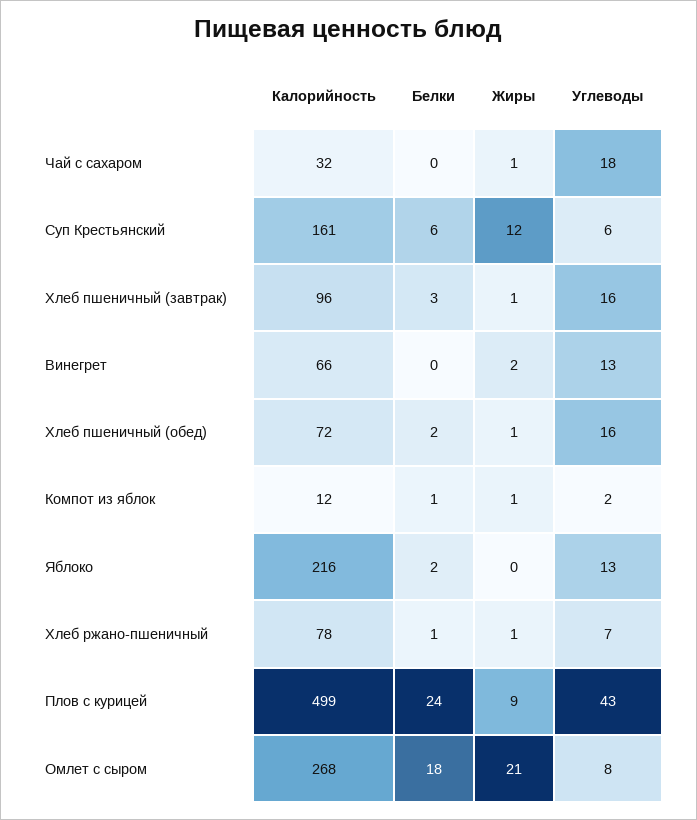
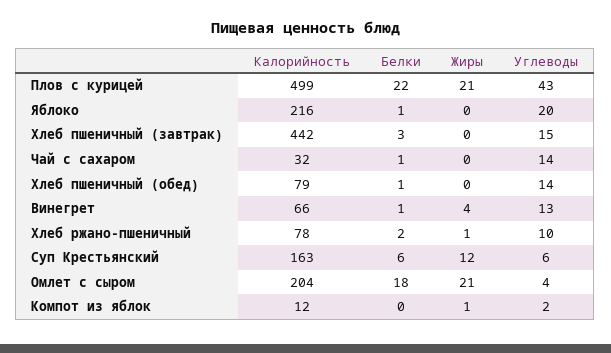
Белки, Чай с сахаром: 0 -> 1
Жиры, Чай с сахаром: 1 -> 0
Углеводы, Чай с сахаром: 18 -> 14
Калорийность, Суп Крестьянский: 161 -> 163
Калорийность, Хлеб пшеничный (завтрак): 96 -> 442
Жиры, Хлеб пшеничный (завтрак): 1 -> 0
Углеводы, Хлеб пшеничный (завтрак): 16 -> 15
Белки, Винегрет: 0 -> 1
Жиры, Винегрет: 2 -> 4
Калорийность, Хлеб пшеничный (обед): 72 -> 79
Белки, Хлеб пшеничный (обед): 2 -> 1
Жиры, Хлеб пшеничный (обед): 1 -> 0
Углеводы, Хлеб пшеничный (обед): 16 -> 14
Белки, Компот из яблок: 1 -> 0
Белки, Яблоко: 2 -> 1
Углеводы, Яблоко: 13 -> 20
Белки, Хлеб ржано-пшеничный: 1 -> 2
Углеводы, Хлеб ржано-пшеничный: 7 -> 10
Белки, Плов с курицей: 24 -> 22
Жиры, Плов с курицей: 9 -> 21
Калорийность, Омлет с сыром: 268 -> 204
Углеводы, Омлет с сыром: 8 -> 4

